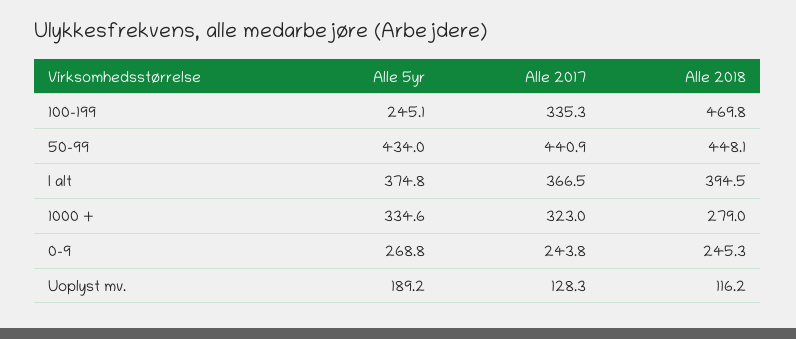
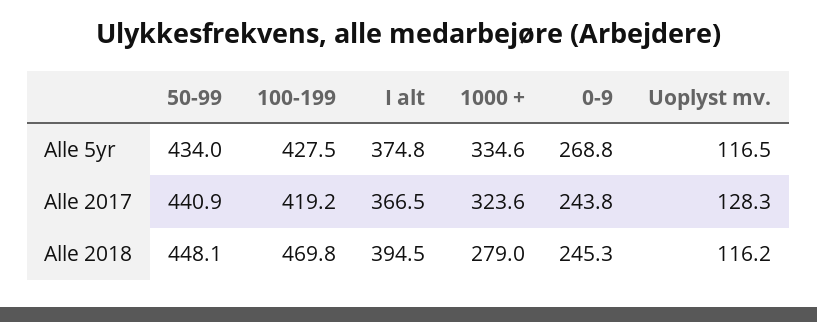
Alle 5yr, 100-199: 245.1 -> 427.5
Alle 2017, 100-199: 335.3 -> 419.2
Alle 2017, 1000 +: 323 -> 323.6
Alle 5yr, Uoplyst mv.: 189.2 -> 116.5

